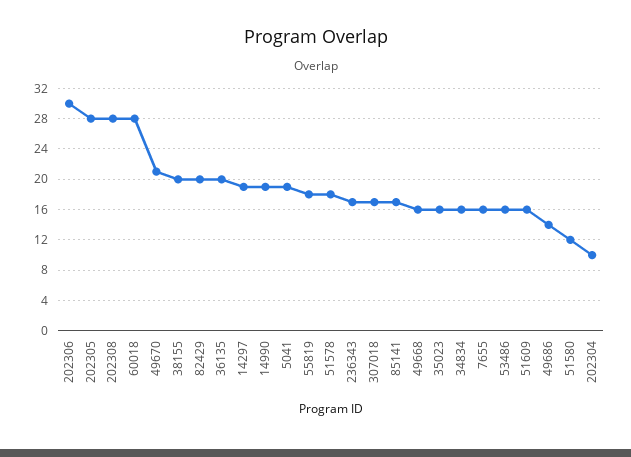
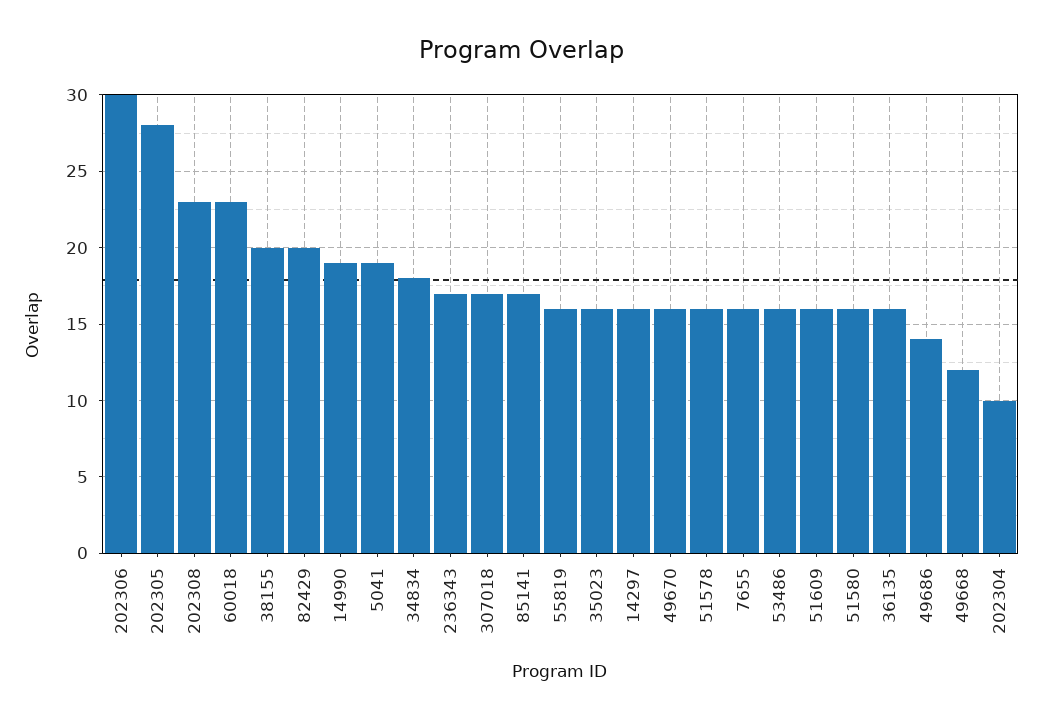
202308: 28 -> 23
60018: 28 -> 23
49670: 21 -> 16
36135: 20 -> 16
14297: 19 -> 16
55819: 18 -> 16
51578: 18 -> 16
49668: 16 -> 12
34834: 16 -> 18
51580: 12 -> 16

